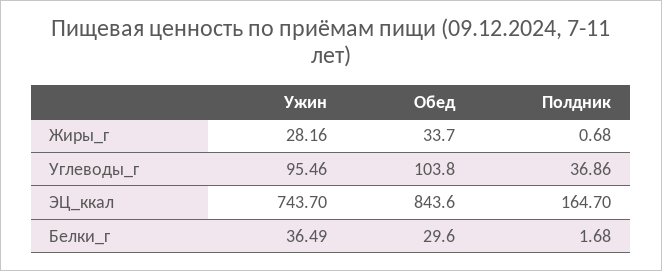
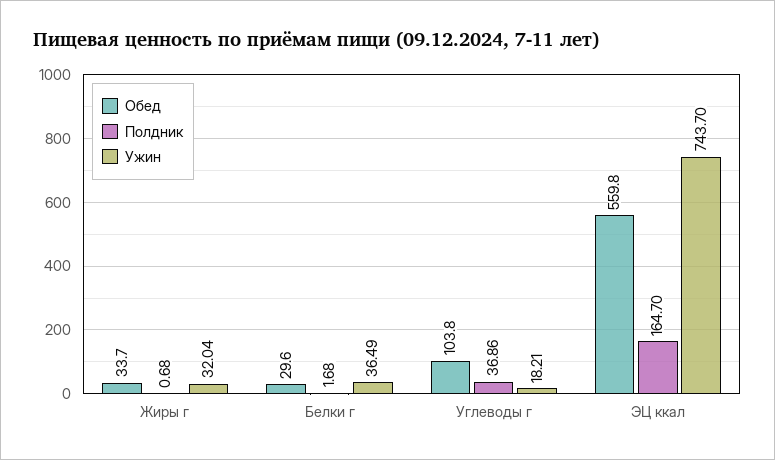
Ужин, Жиры_г: 28.16 -> 32.04
Ужин, Углеводы_г: 95.46 -> 18.21
Обед, ЭЦ_ккал: 843.6 -> 559.8

